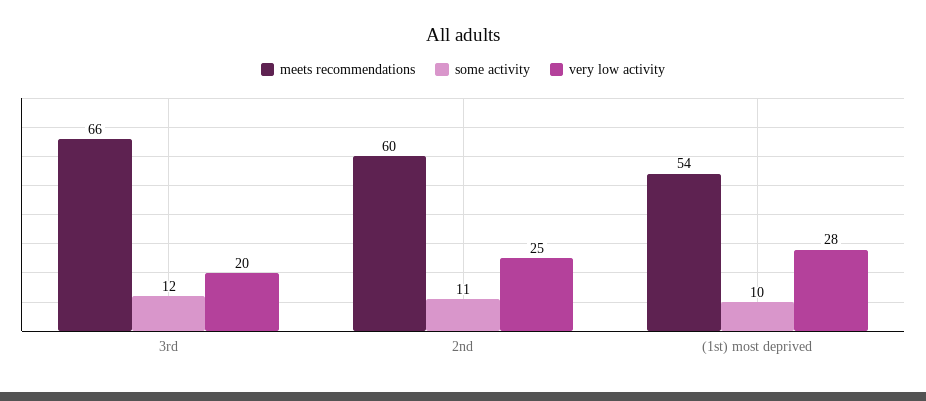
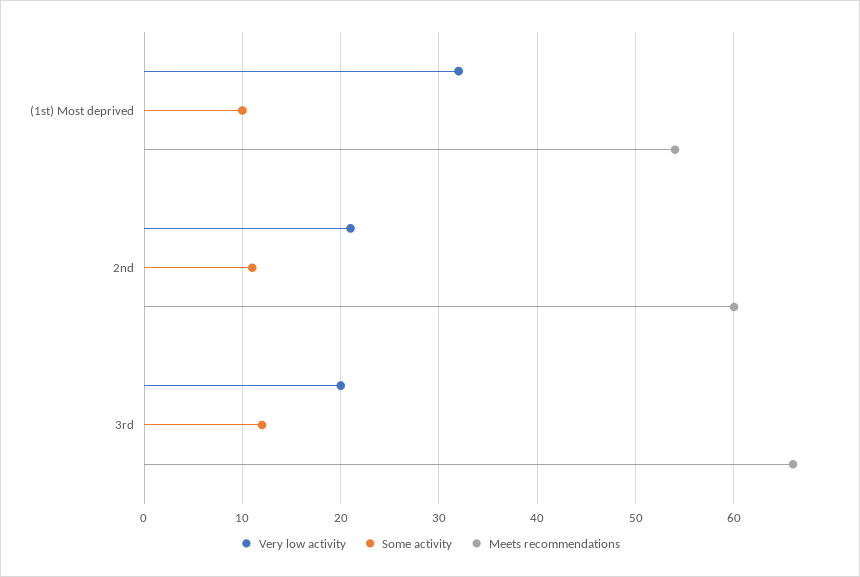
very low activity, 2nd: 25 -> 21
very low activity, (1st) most deprived: 28 -> 32

